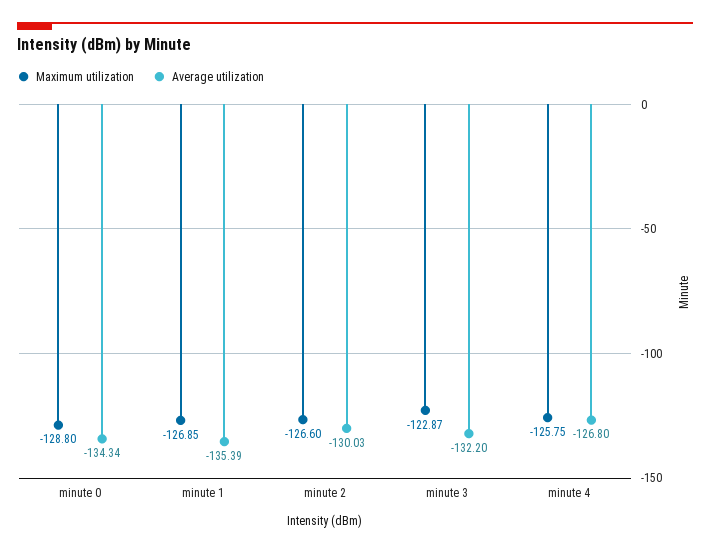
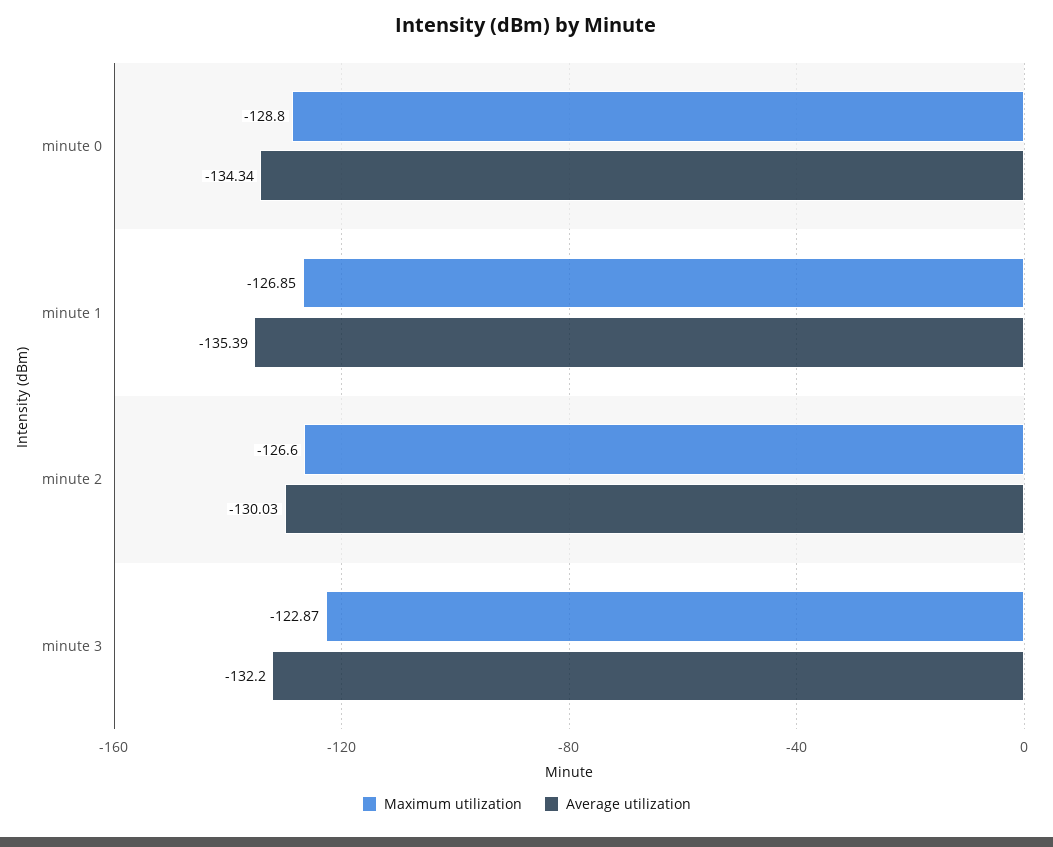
Maximum utilization, minute 4: -125.75 -> none
Average utilization, minute 4: -126.8 -> none

